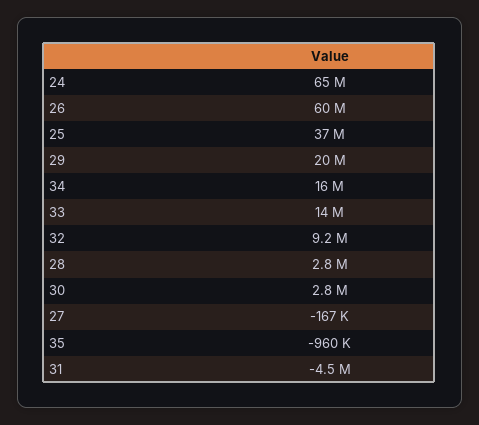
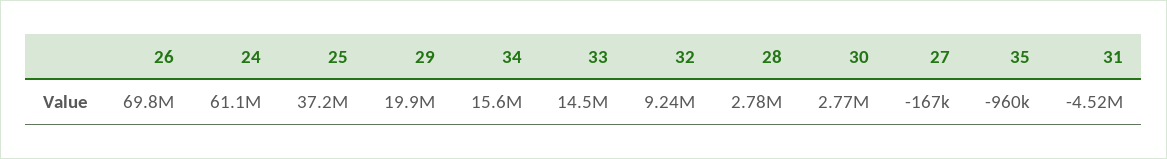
24: 65000000 -> 61100000
26: 60000000 -> 69800000

